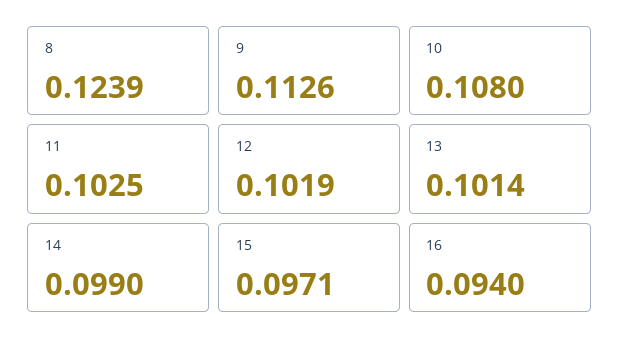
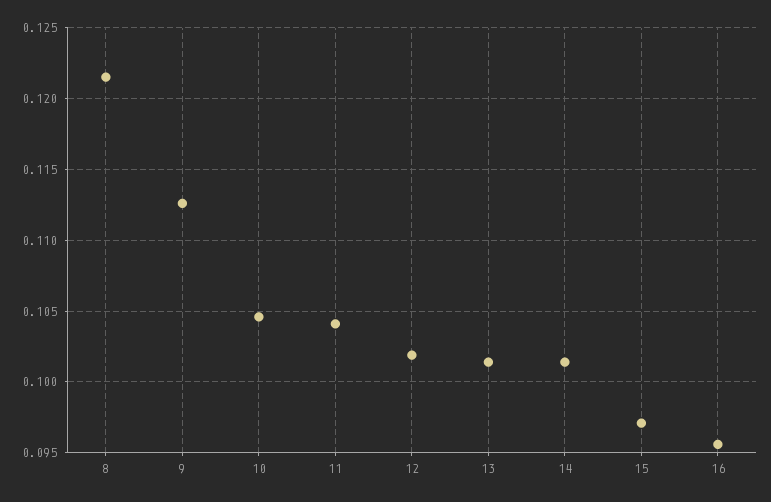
8: 0.1239 -> 0.1215
10: 0.108 -> 0.1045
11: 0.1025 -> 0.104
14: 0.099 -> 0.1015
16: 0.094 -> 0.0955

